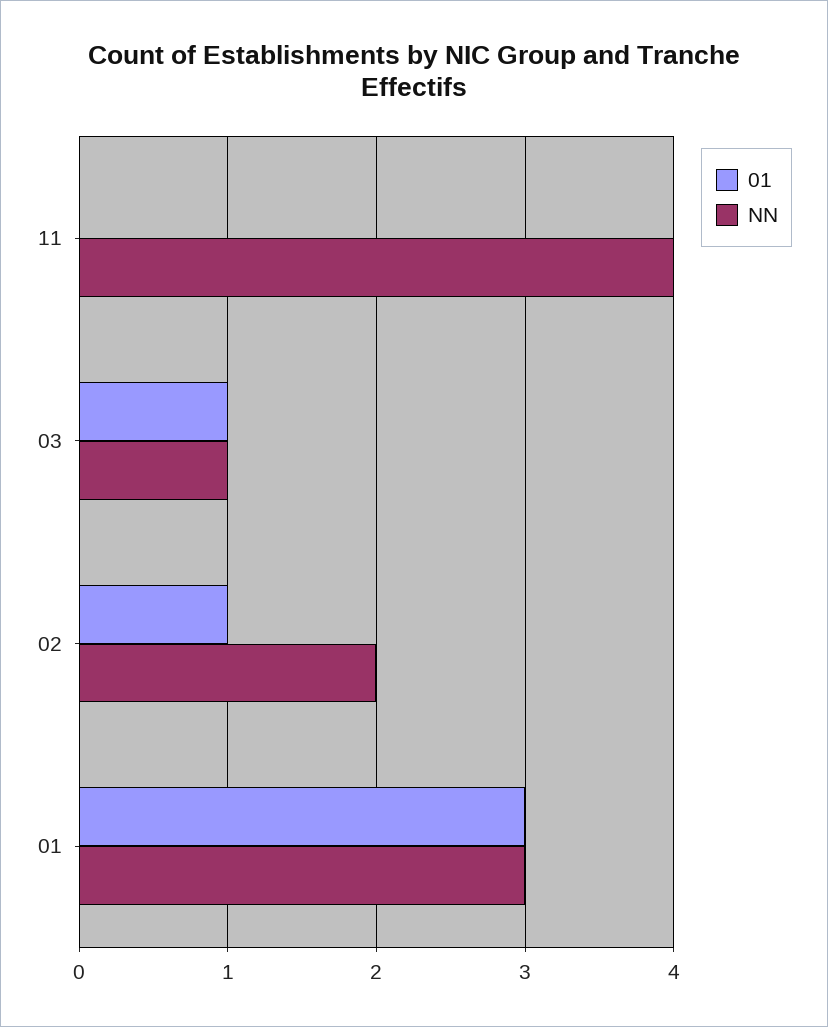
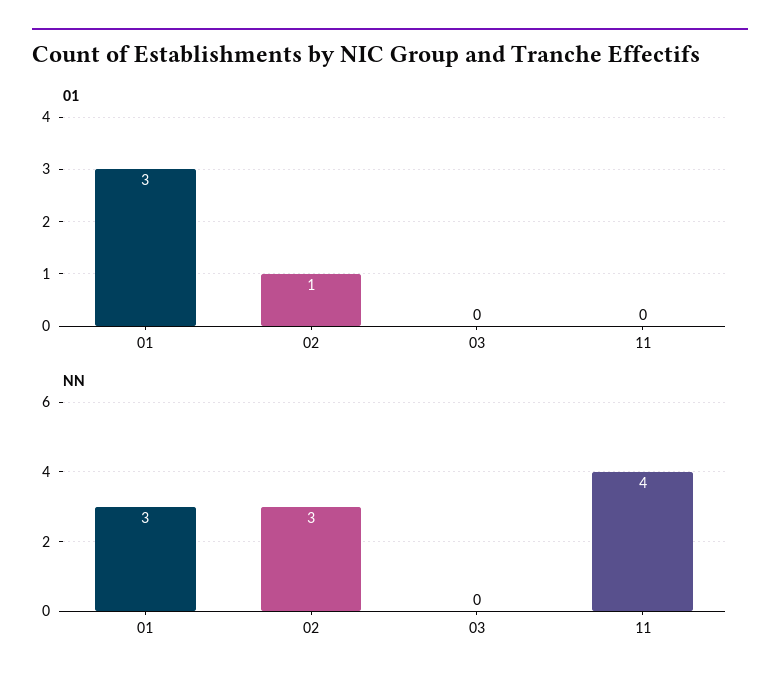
01, 03: 1 -> 0
NN, 03: 1 -> 0
NN, 02: 2 -> 3

